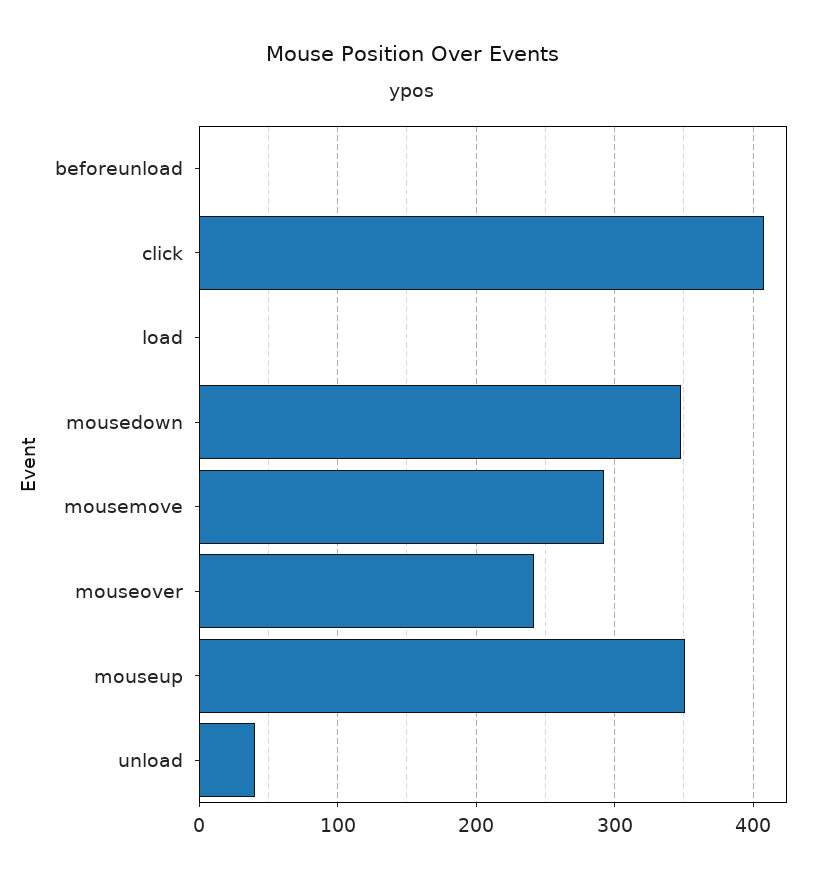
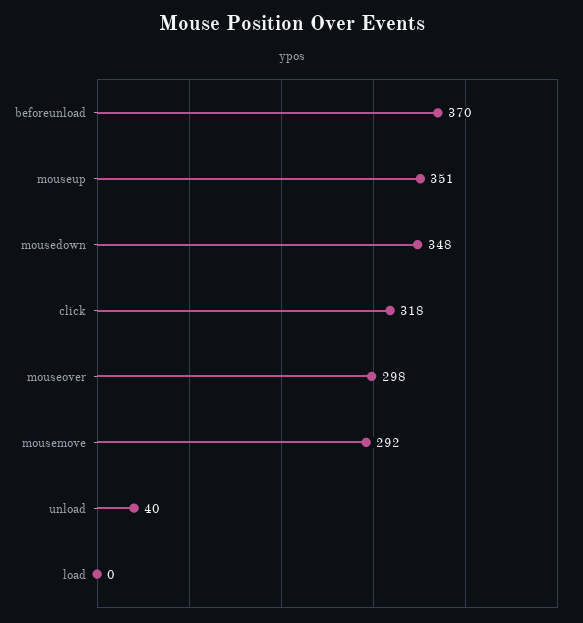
beforeunload: 0 -> 370
click: 410 -> 318
mouseover: 240 -> 298

